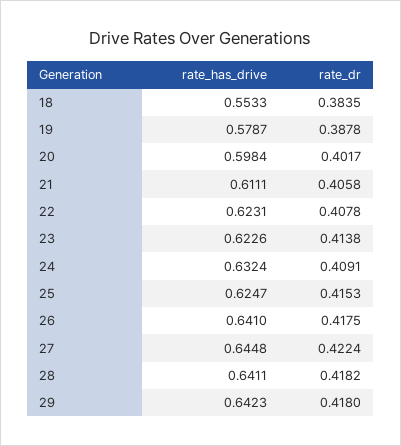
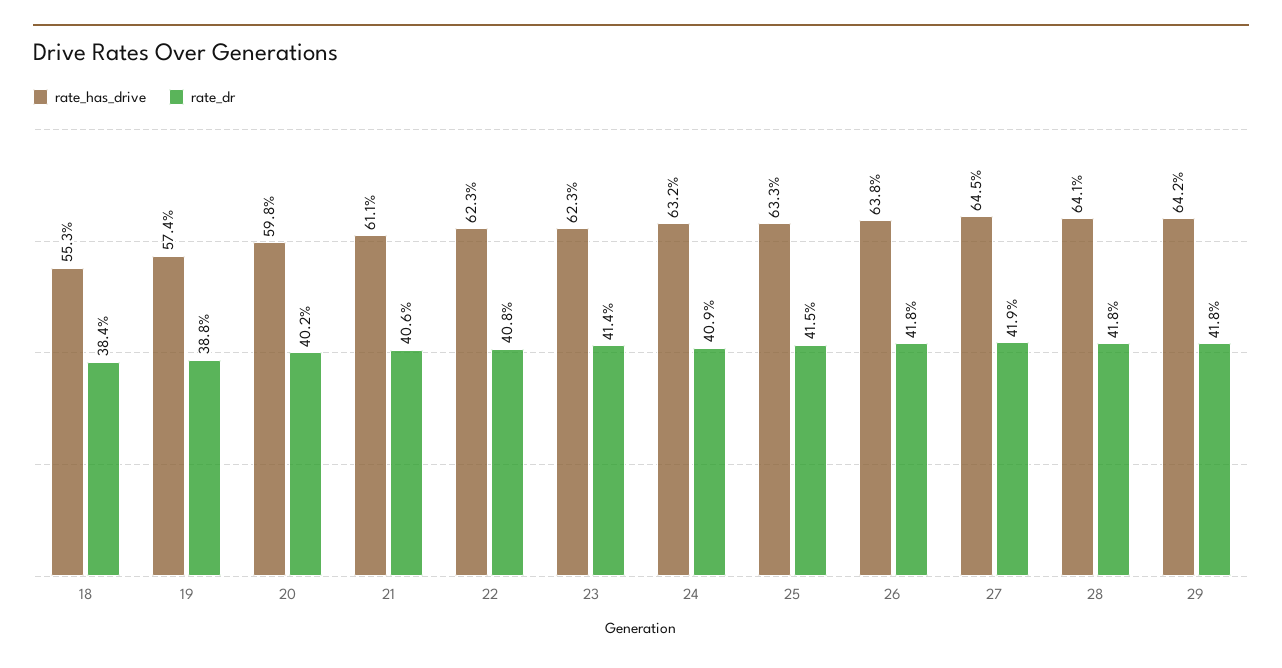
rate_has_drive, 19: 0.5787 -> 0.574
rate_has_drive, 25: 0.6247 -> 0.633
rate_has_drive, 26: 0.641 -> 0.638
rate_dr, 27: 0.4224 -> 0.419

